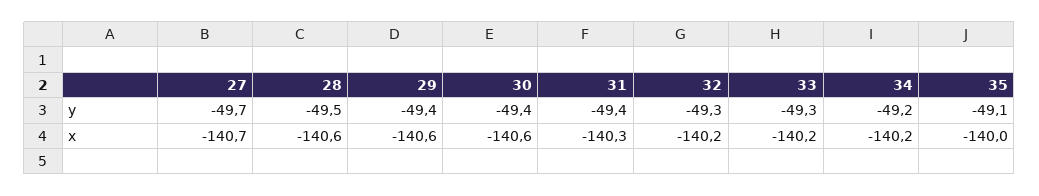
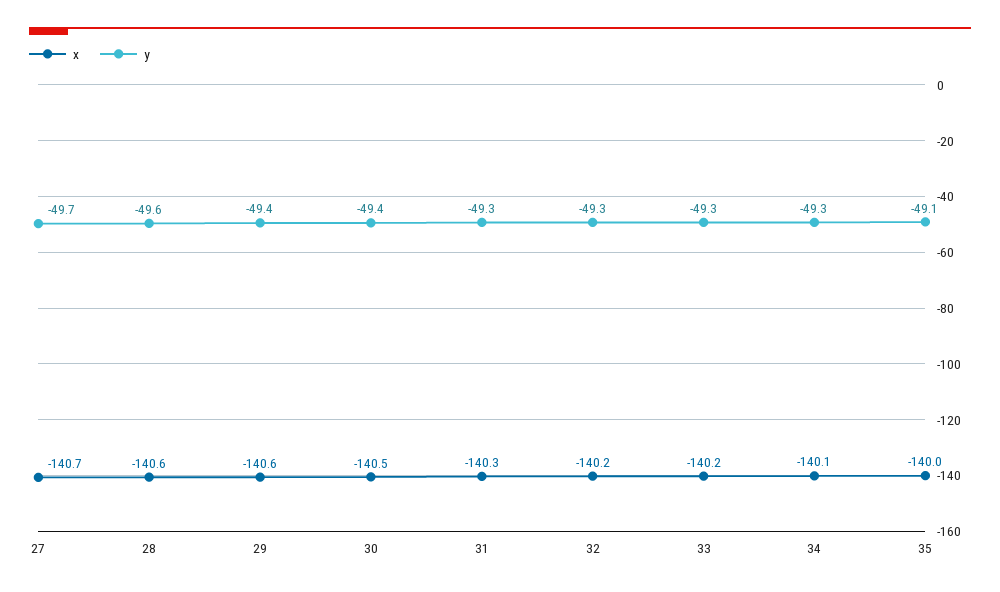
y, 28: -49.5 -> -49.6
y, 31: -49.4 -> -49.3
y, 34: -49.2 -> -49.3
x, 30: -140.6 -> -140.5
x, 34: -140.2 -> -140.1

